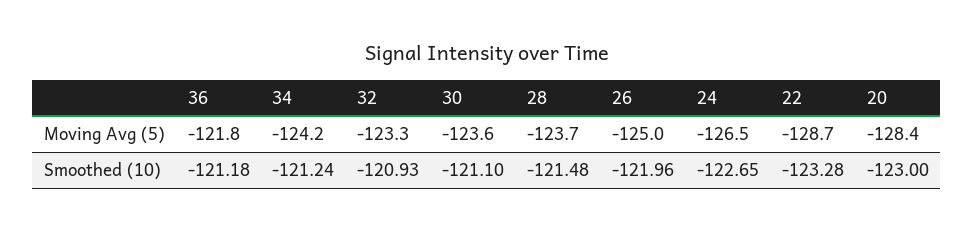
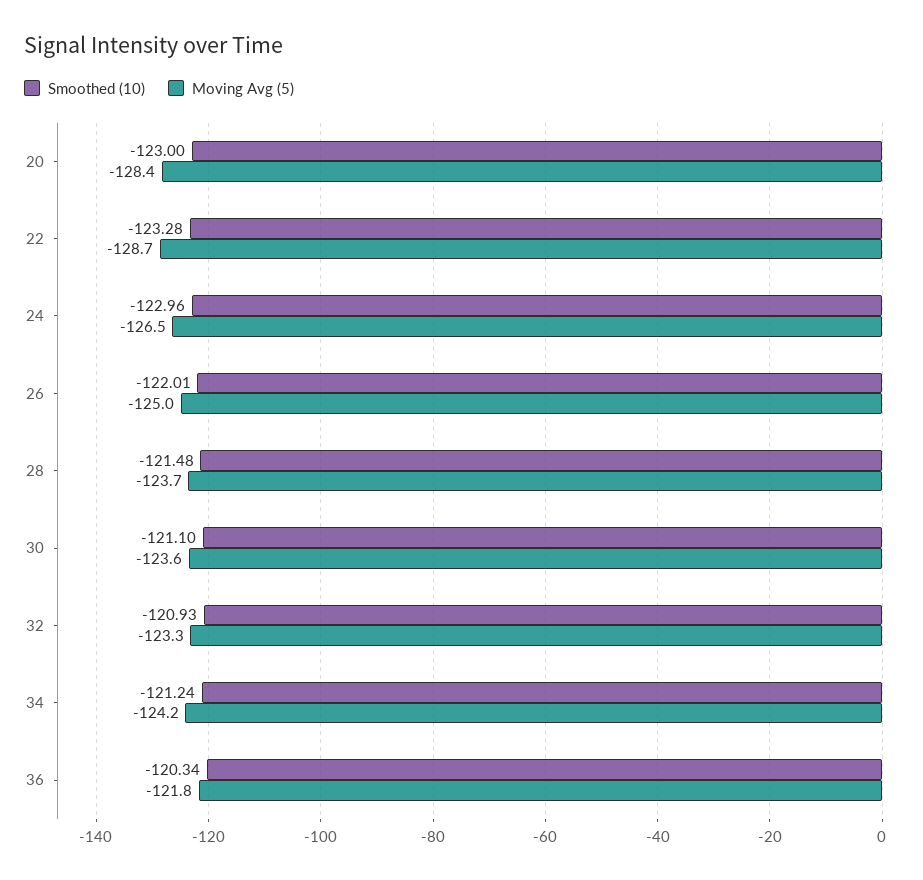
Smoothed (10), 36: -121.18 -> -120.34
Smoothed (10), 26: -121.96 -> -122.01
Smoothed (10), 24: -122.65 -> -122.96

